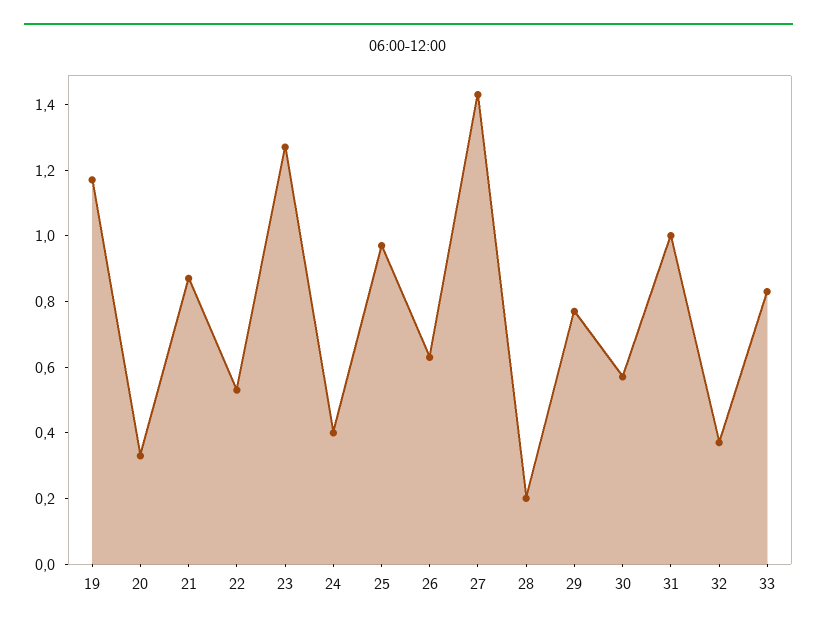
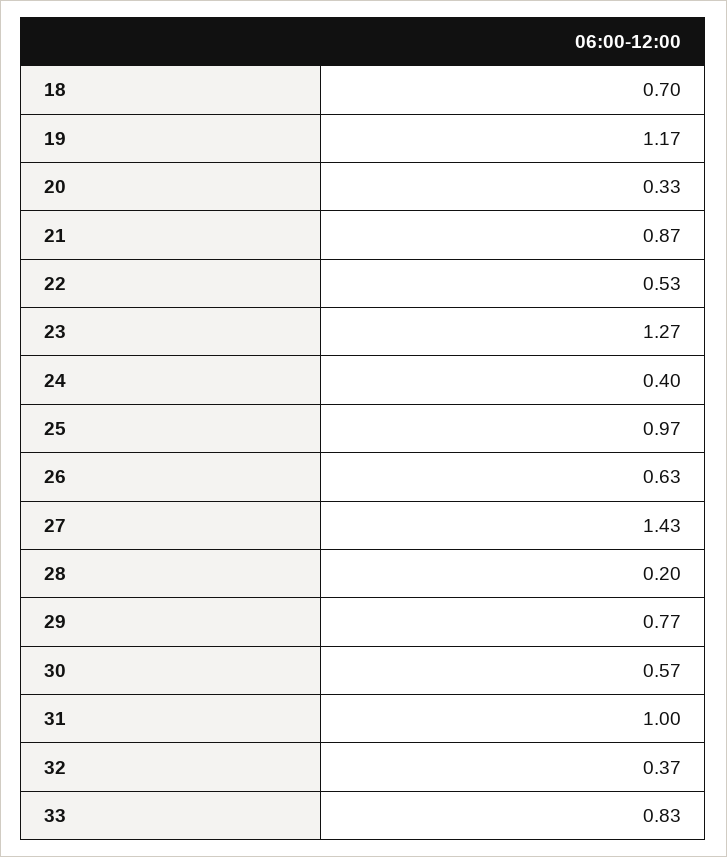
18: none -> 0.7

